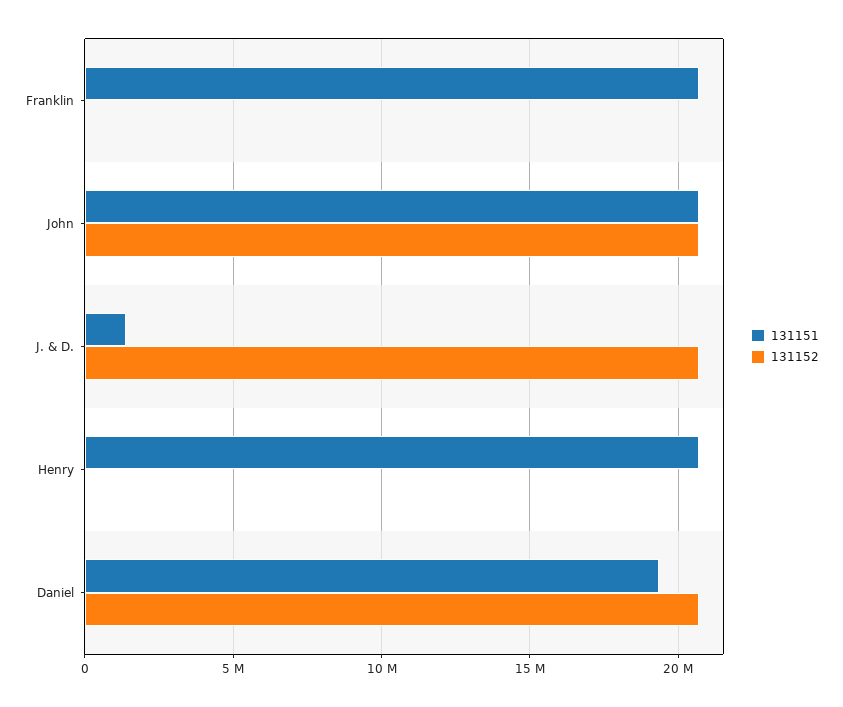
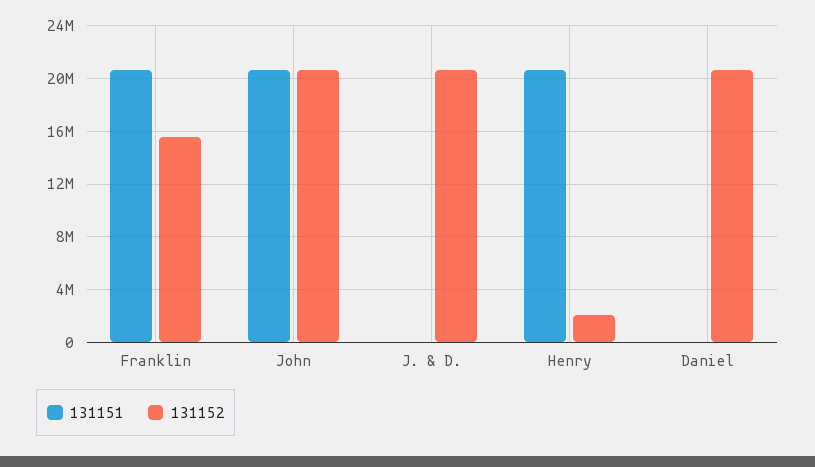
131152, Franklin: 0 -> 15500000
131151, J. & D.: 1500000 -> 0
131152, Henry: 0 -> 2000000
131151, Daniel: 19500000 -> 0

